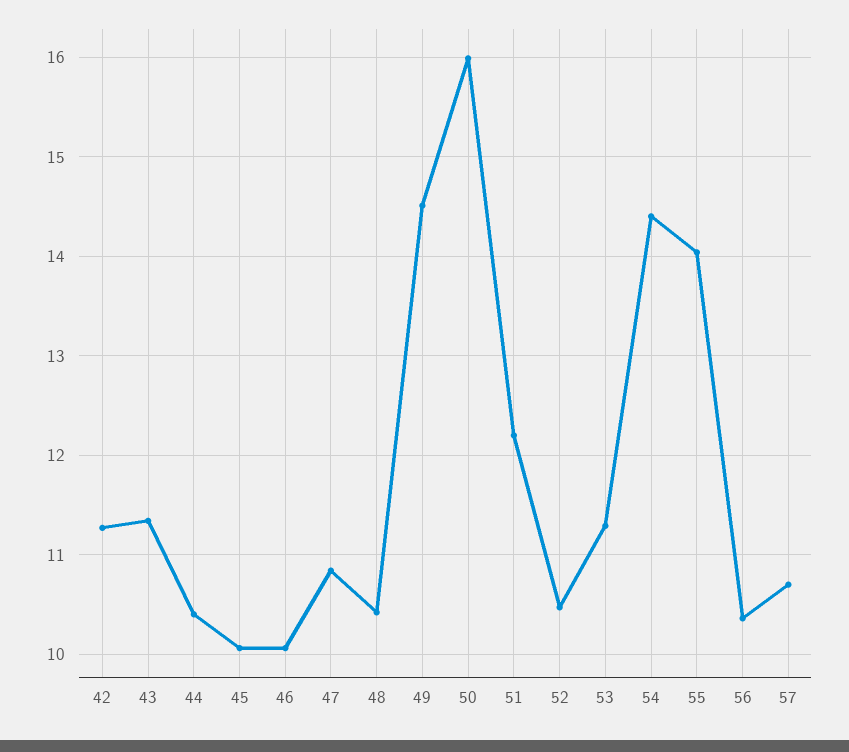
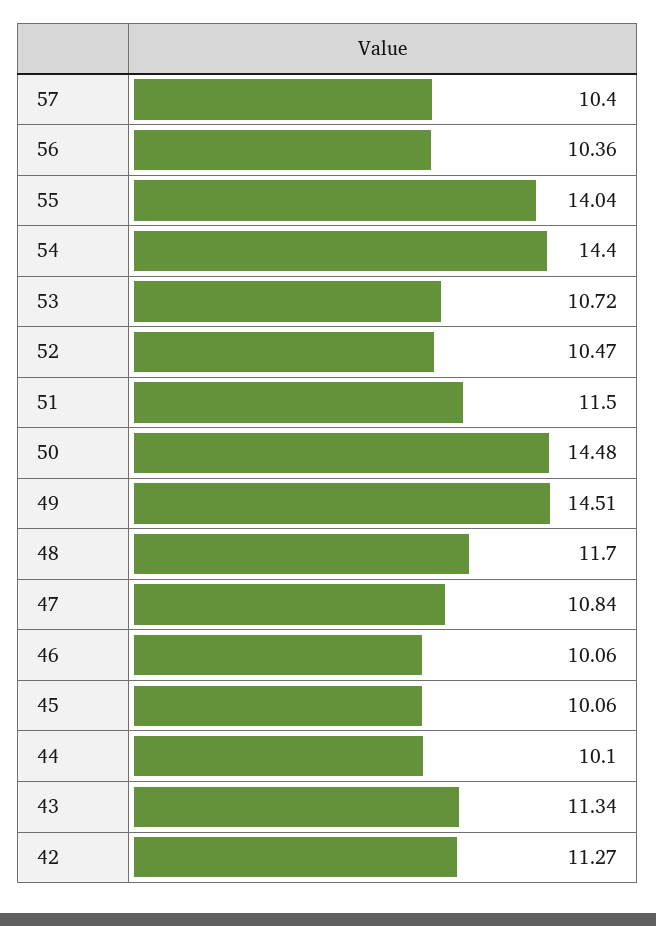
44: 10.4 -> 10.1
48: 10.4 -> 11.7
50: 16 -> 14.48
51: 12.2 -> 11.5
53: 11.3 -> 10.72
57: 10.7 -> 10.4

